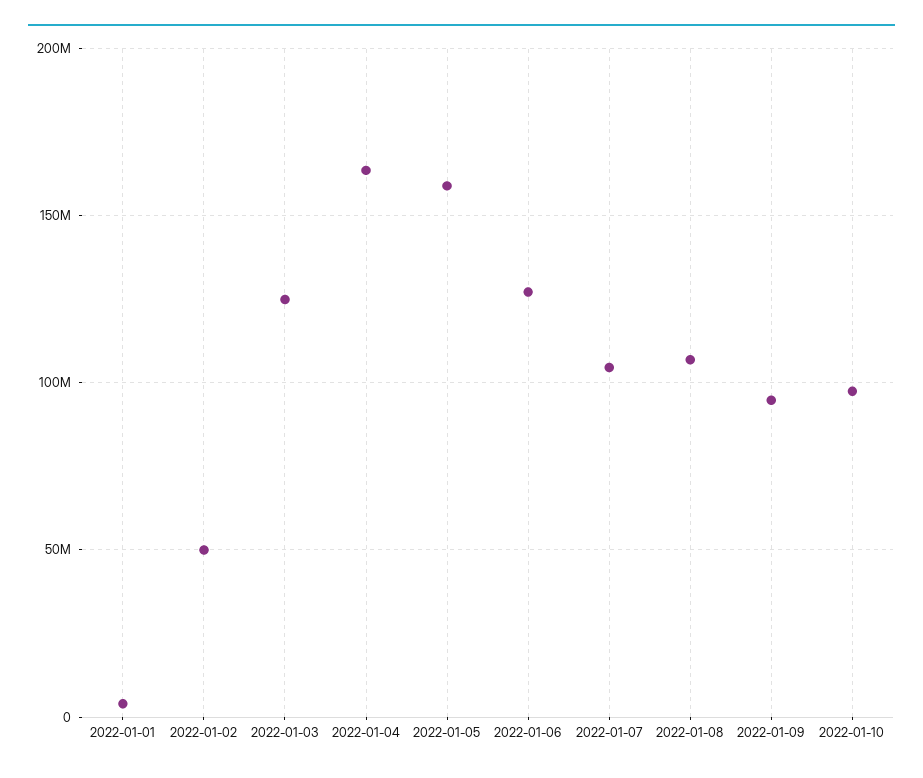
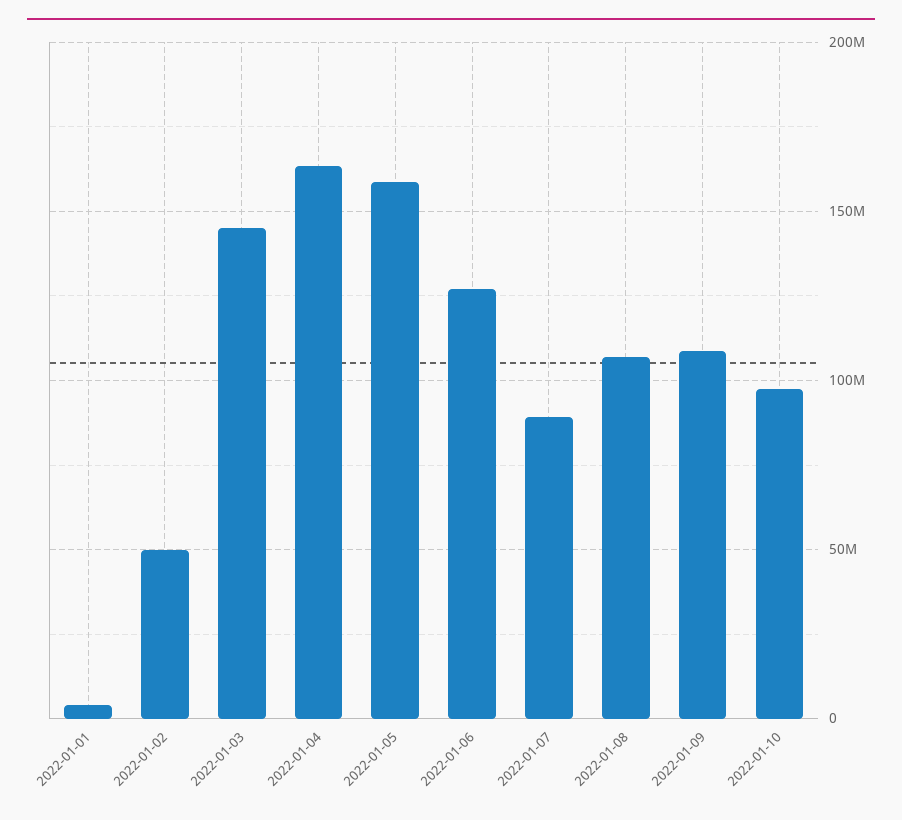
2022-01-03: 125000000 -> 145000000
2022-01-07: 105000000 -> 90000000
2022-01-09: 95000000 -> 110000000

